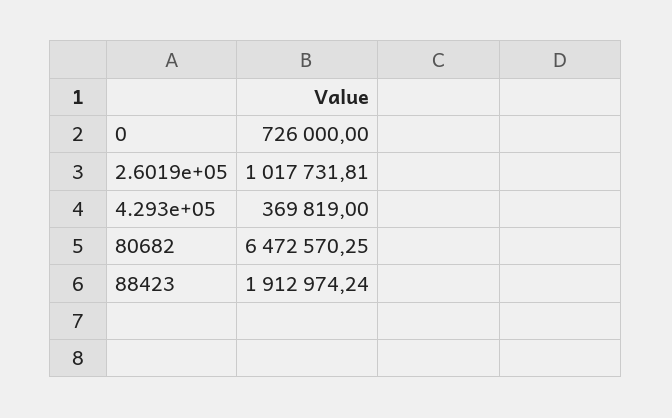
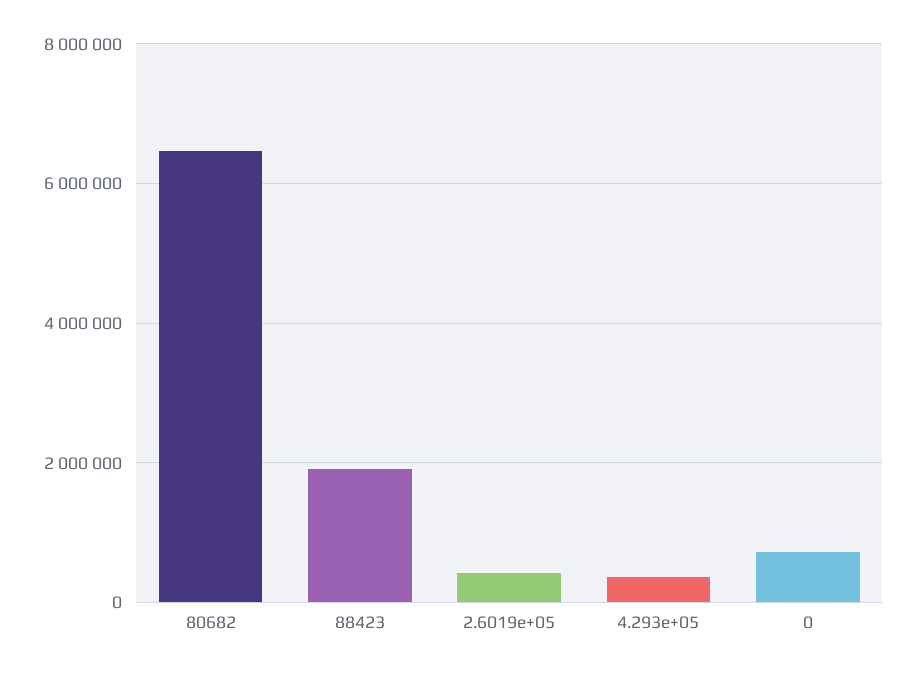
2.6019e+05: 1017731.81 -> 400000

